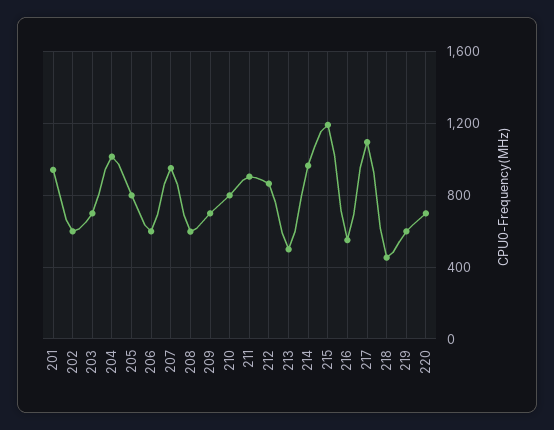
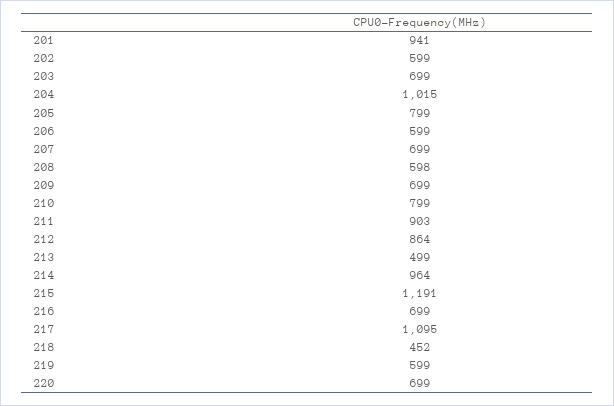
207: 950 -> 699
216: 550 -> 699

